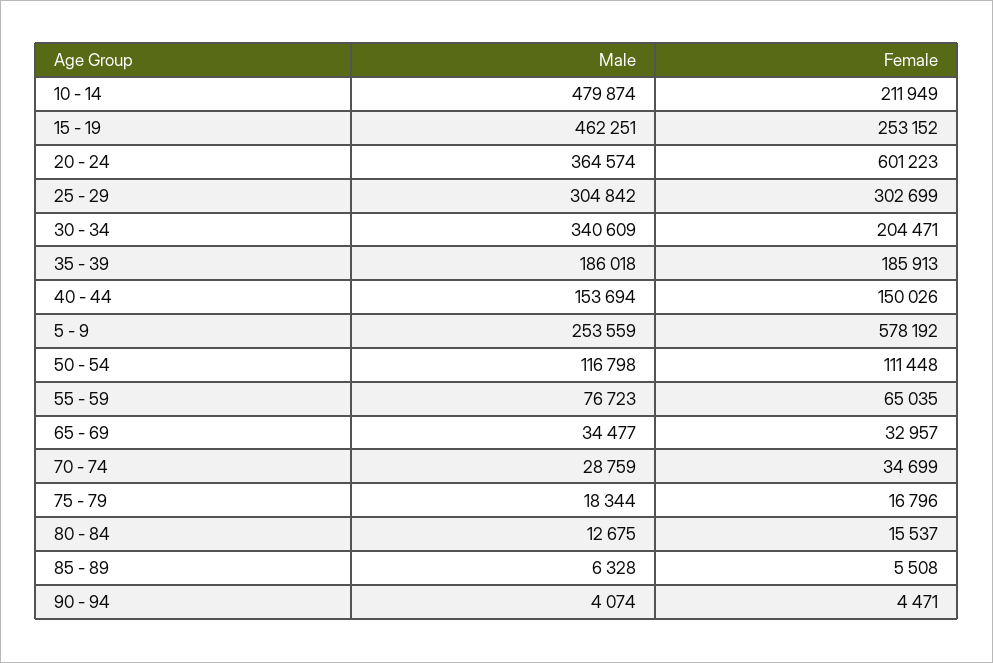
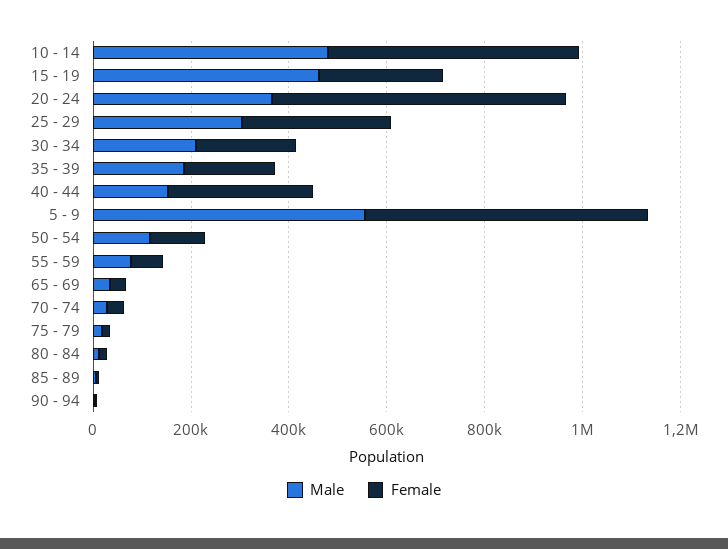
Female, 10 - 14: 211949 -> 500000
Male, 30 - 34: 340609 -> 200000
Female, 40 - 44: 150026 -> 300000
Male, 5 - 9: 253559 -> 550000

